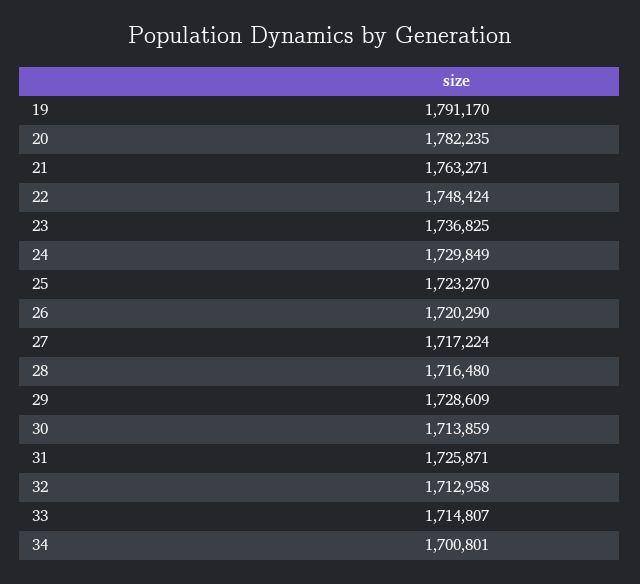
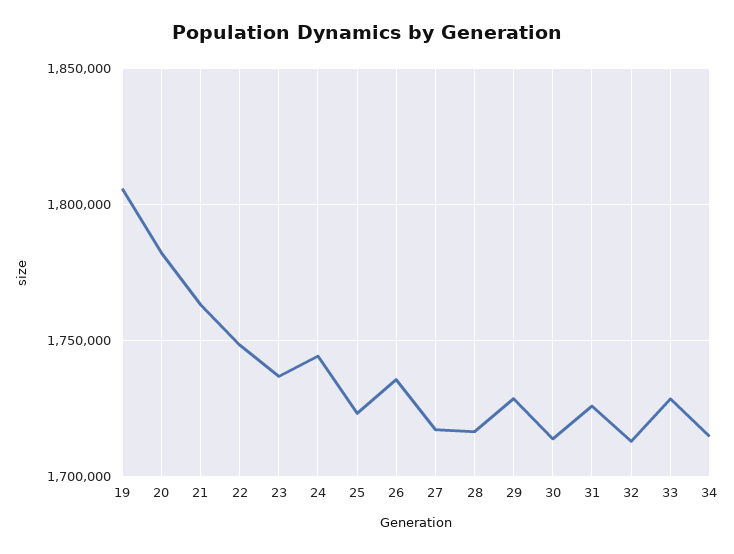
19: 1791170 -> 1805000
24: 1729849 -> 1745000
26: 1720290 -> 1735000
33: 1714807 -> 1730000
34: 1700801 -> 1715000

